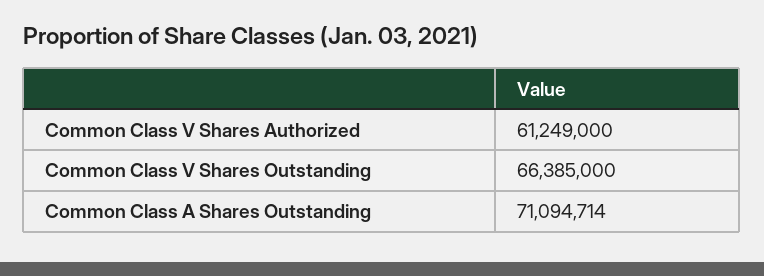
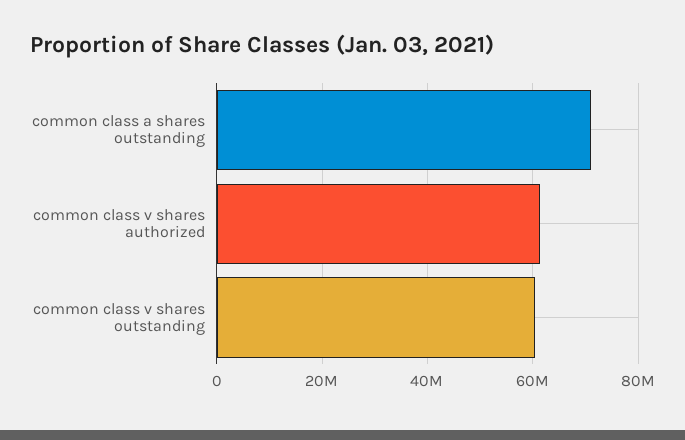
Common Class V Shares Outstanding: 66385000 -> 60000000

